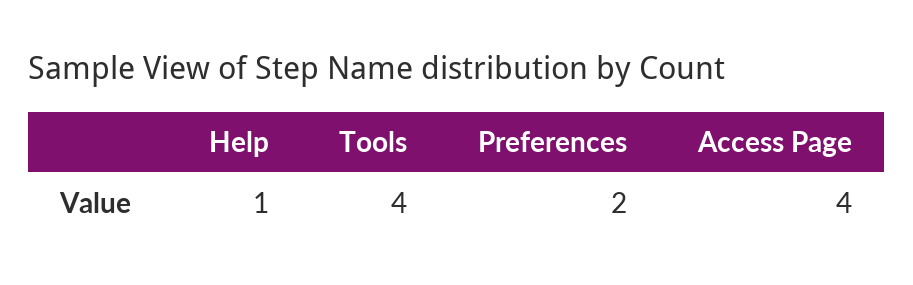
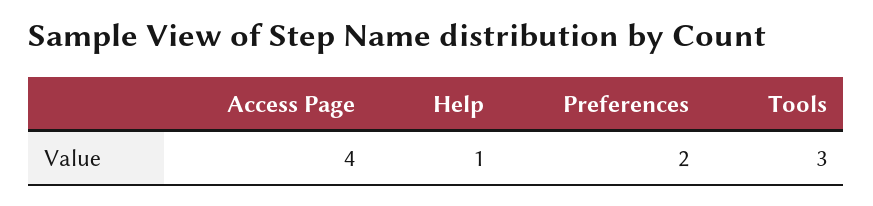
Tools: 4 -> 3

